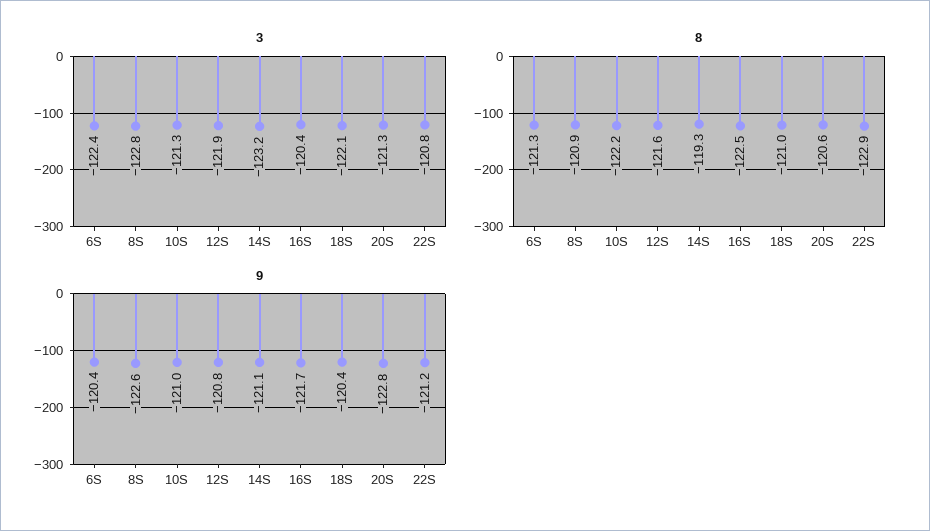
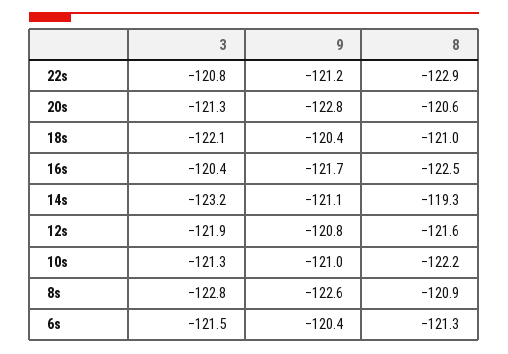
3, 6S: -122.4 -> -121.5

